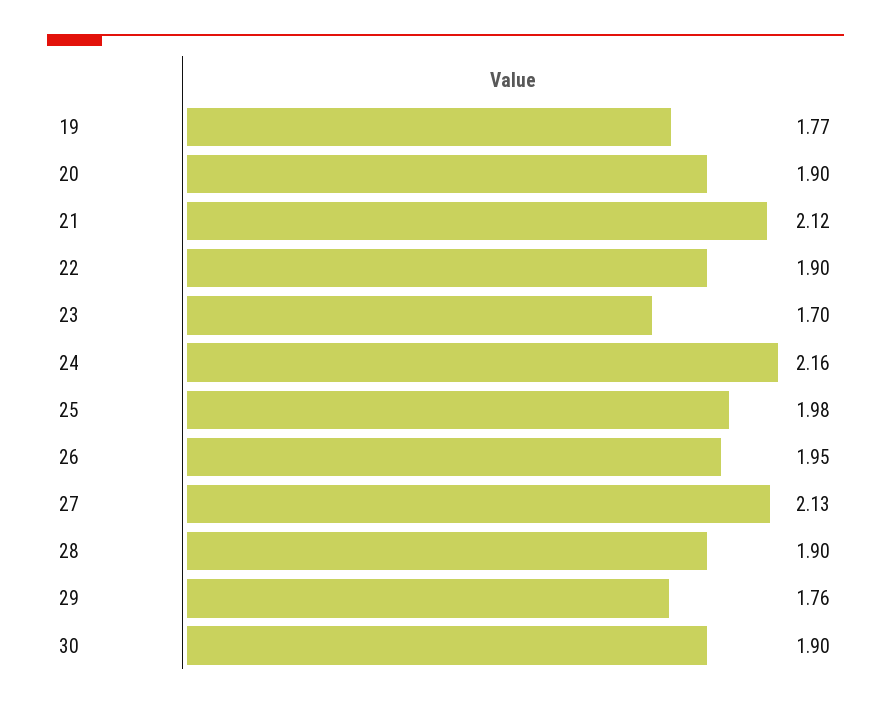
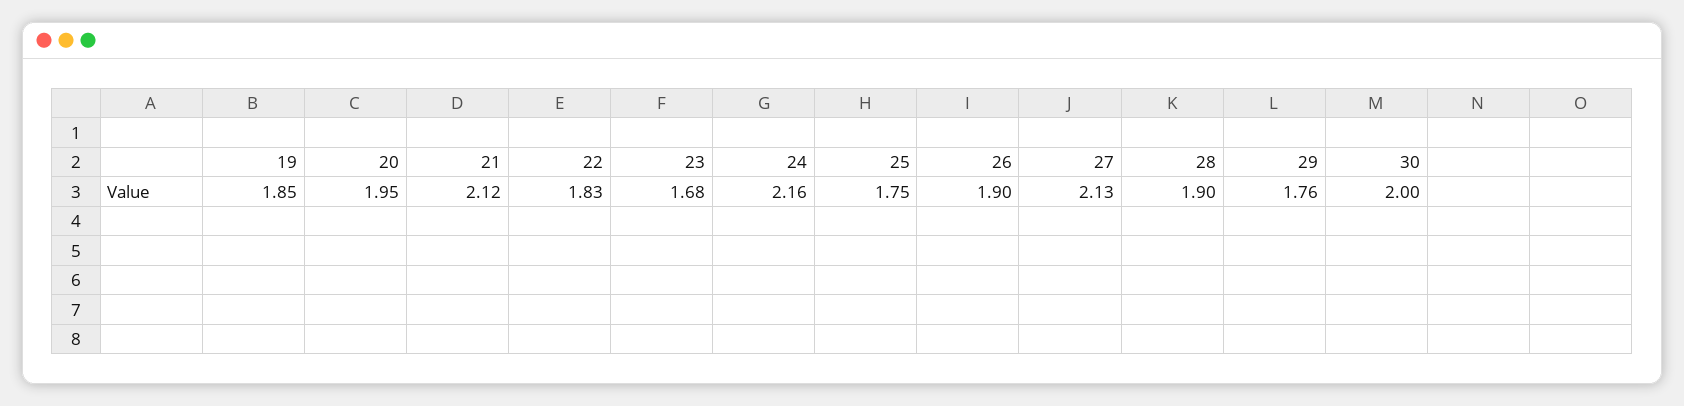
19: 1.77 -> 1.85
20: 1.9 -> 1.95
22: 1.9 -> 1.83
23: 1.7 -> 1.68
25: 1.98 -> 1.75
26: 1.95 -> 1.9
30: 1.9 -> 2

